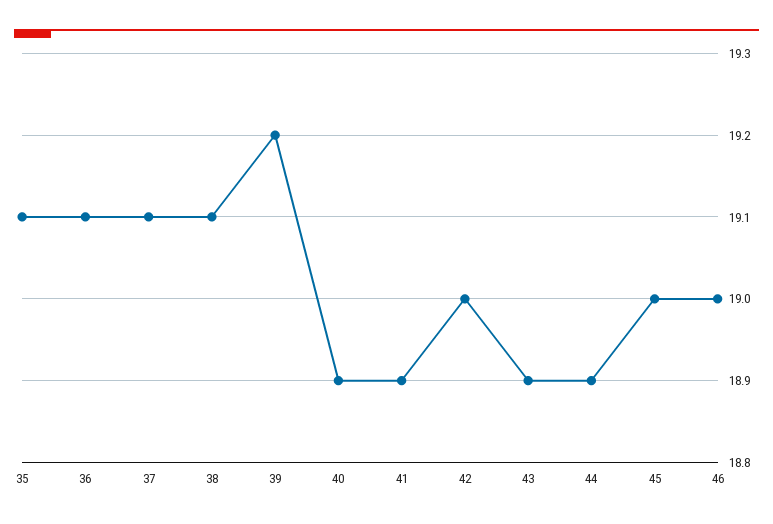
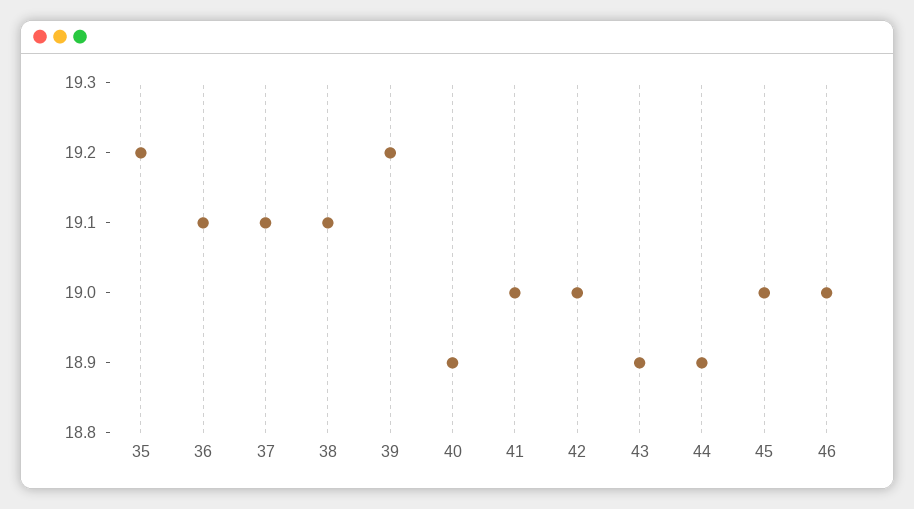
35: 19.1 -> 19.2
41: 18.9 -> 19

